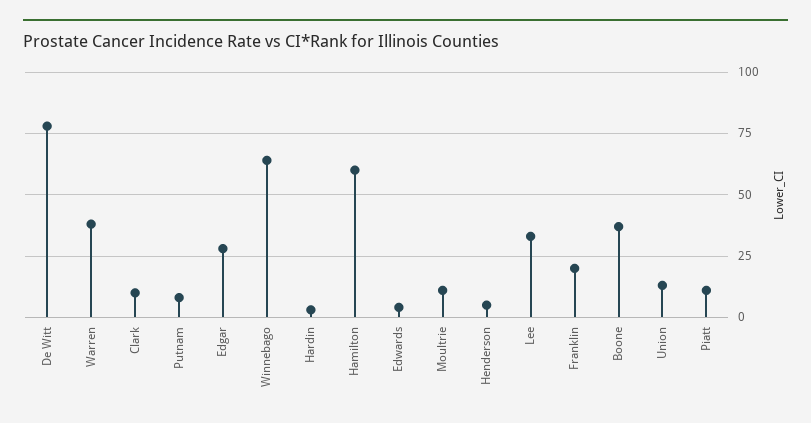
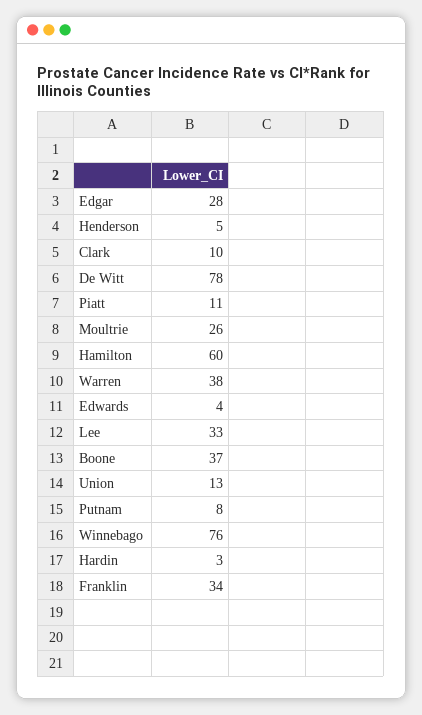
Winnebago: 65 -> 76
Moultrie: 10 -> 26
Franklin: 20 -> 34

